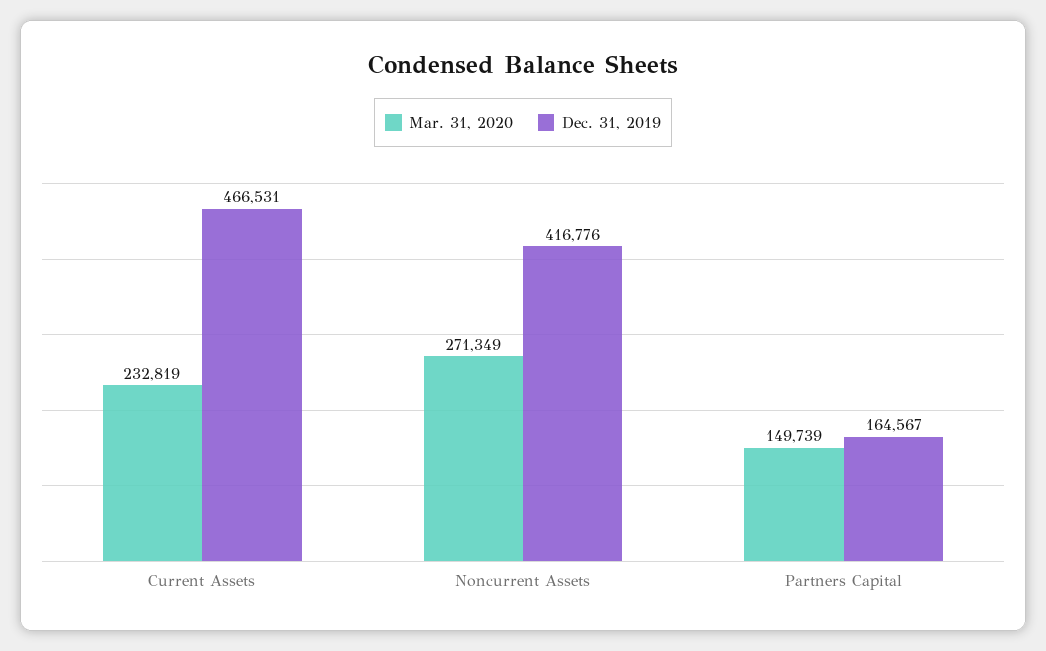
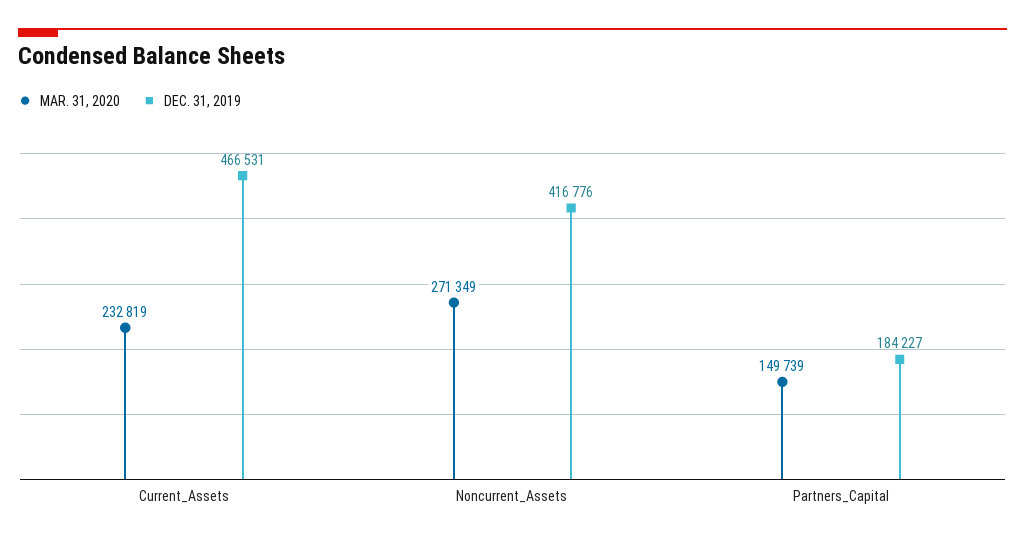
Dec. 31, 2019, Partners Capital: 164567 -> 184227

